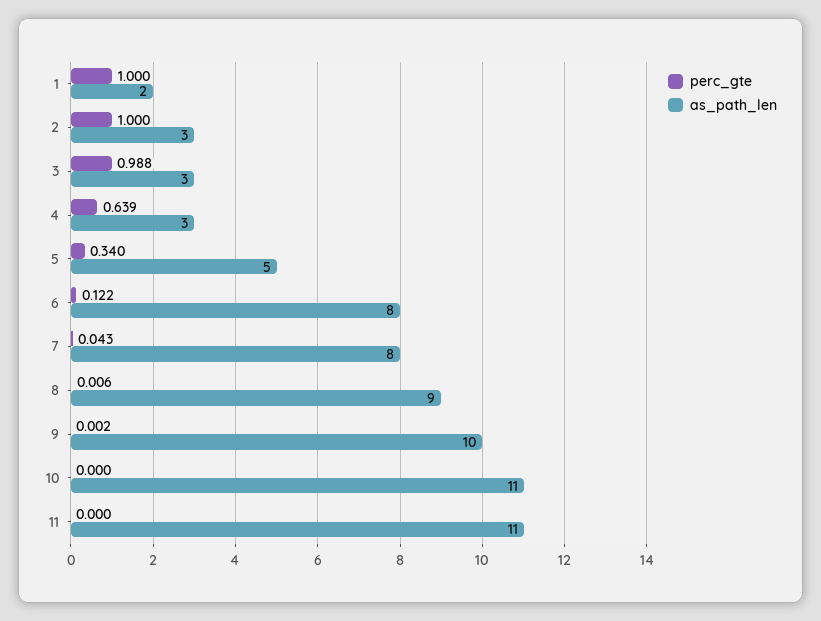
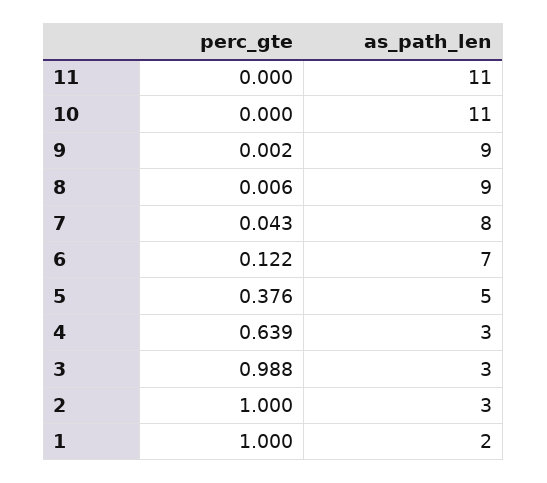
perc_gte, 5: 0.34 -> 0.376
as_path_len, 6: 8 -> 7
as_path_len, 9: 10 -> 9

